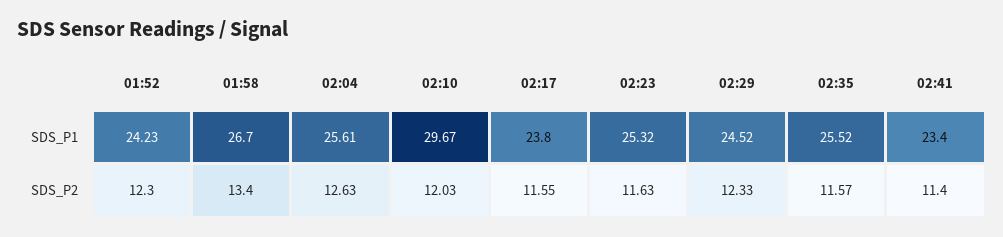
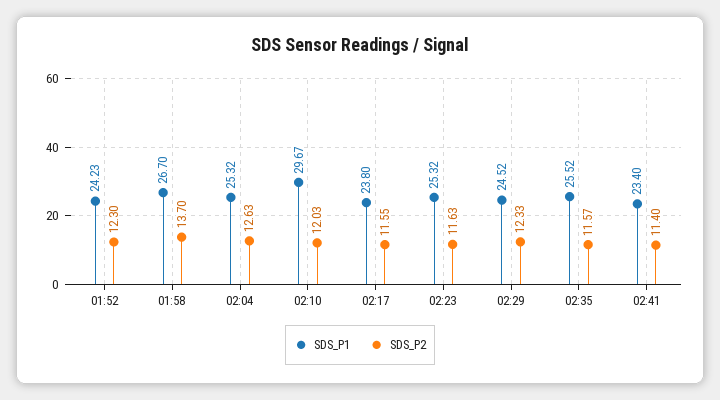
SDS_P1, 02:04: 25.61 -> 25.32
SDS_P2, 01:58: 13.4 -> 13.7

